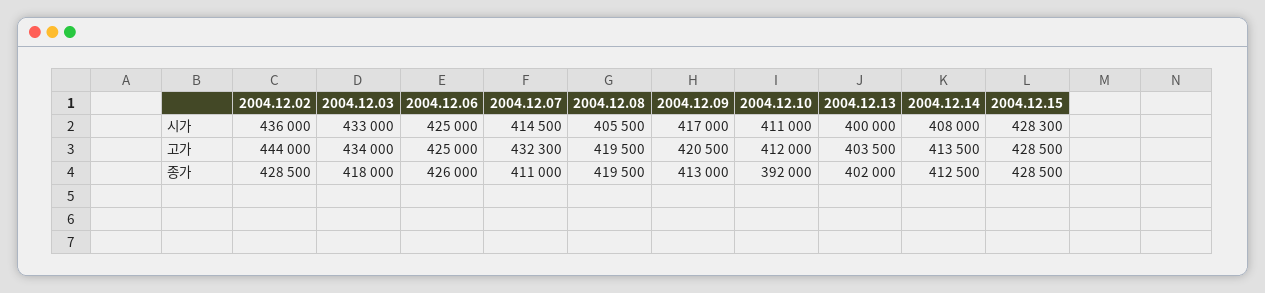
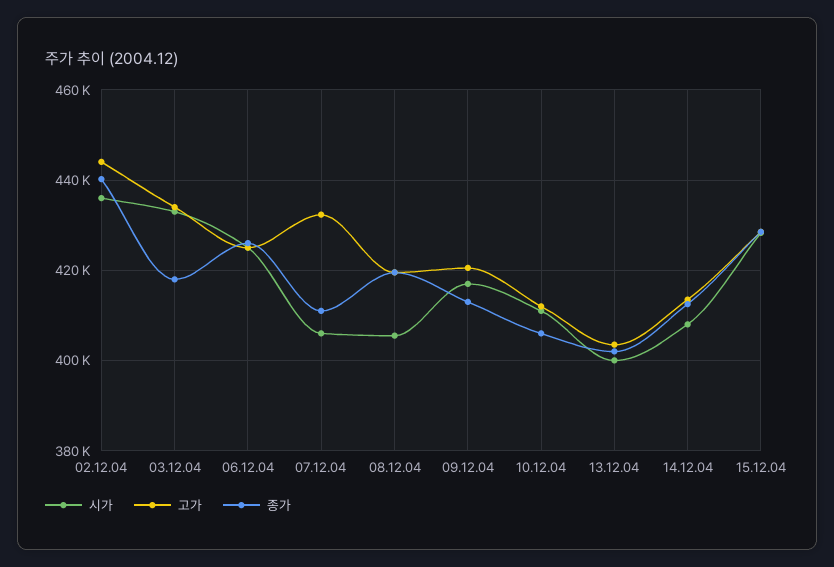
시가, 2004.12.07: 414500 -> 406000
종가, 2004.12.02: 428500 -> 440000
종가, 2004.12.10: 392000 -> 406000

